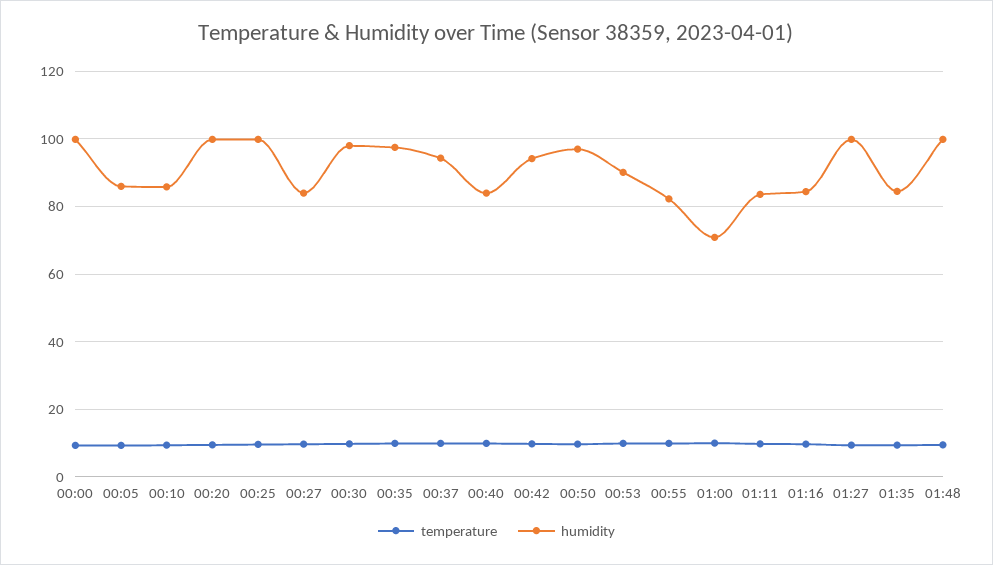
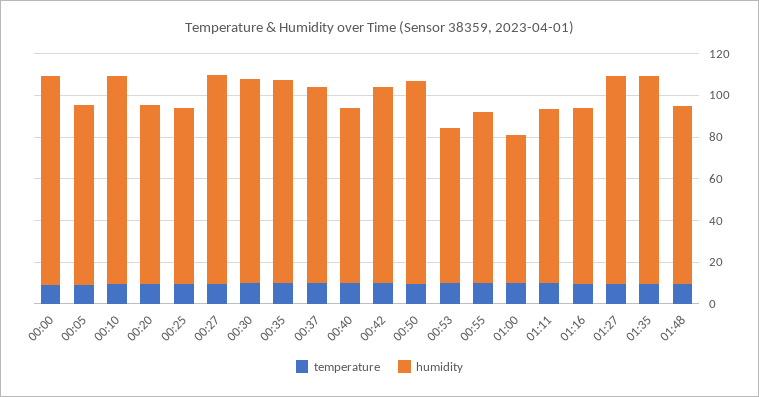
humidity, 00:10: 86 -> 100
humidity, 00:20: 100 -> 85
humidity, 00:25: 100 -> 85
humidity, 00:27: 84 -> 100
humidity, 00:53: 90 -> 75
humidity, 01:35: 84 -> 100
humidity, 01:48: 100 -> 85

